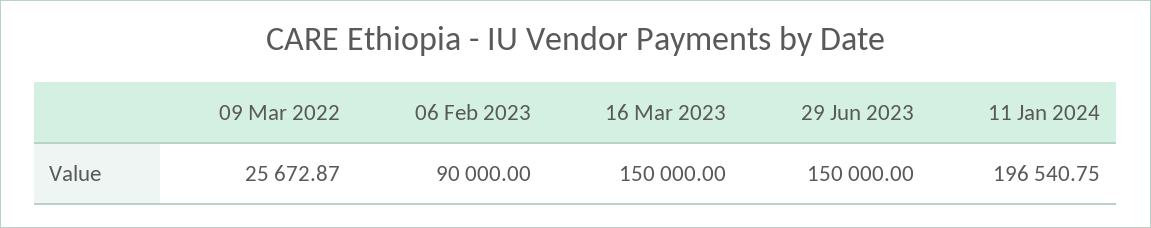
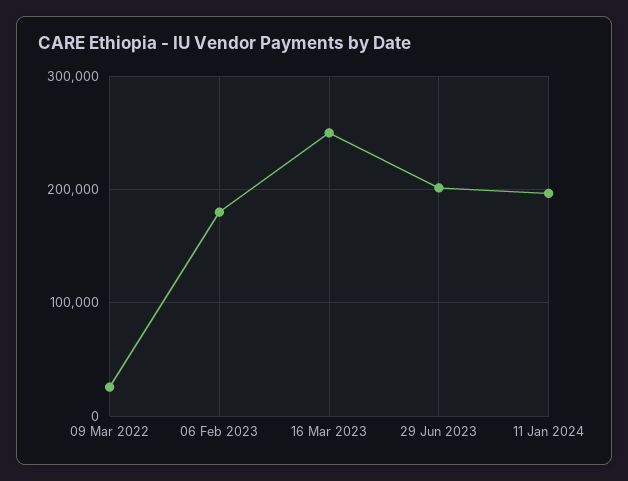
06 Feb 2023: 90000 -> 180000
16 Mar 2023: 150000 -> 250000
29 Jun 2023: 150000 -> 200000

